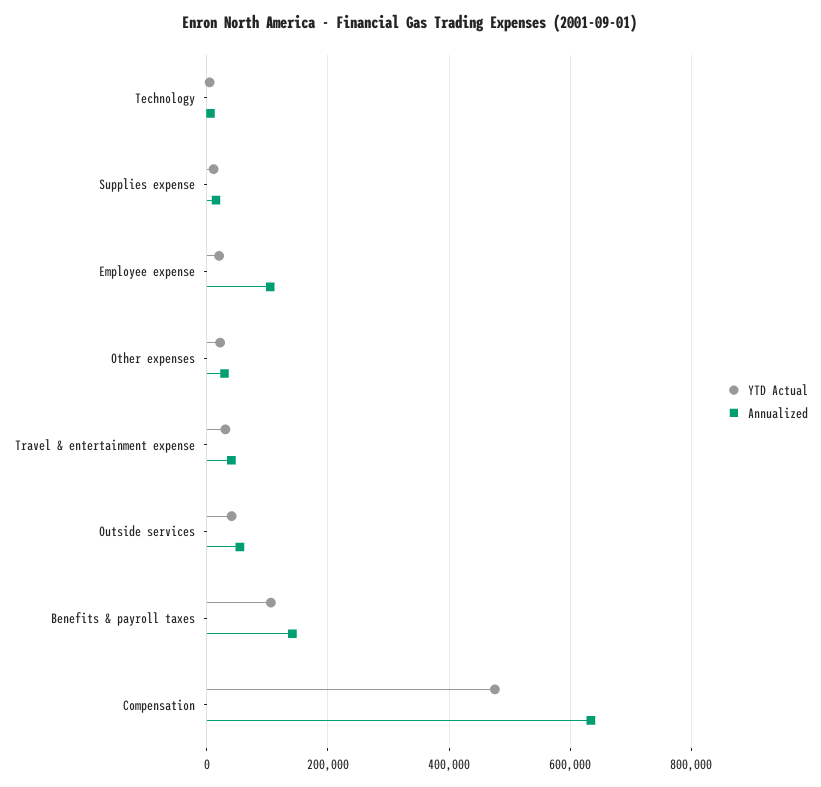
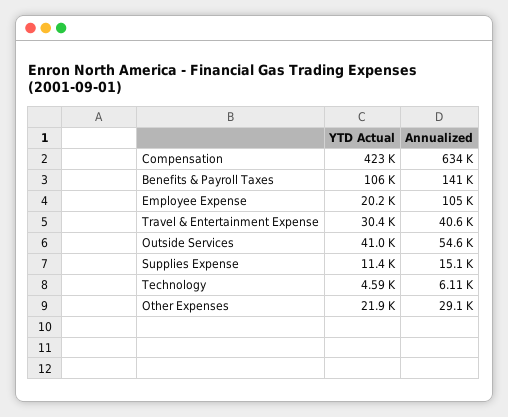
YTD Actual, Compensation: 480000 -> 423000

